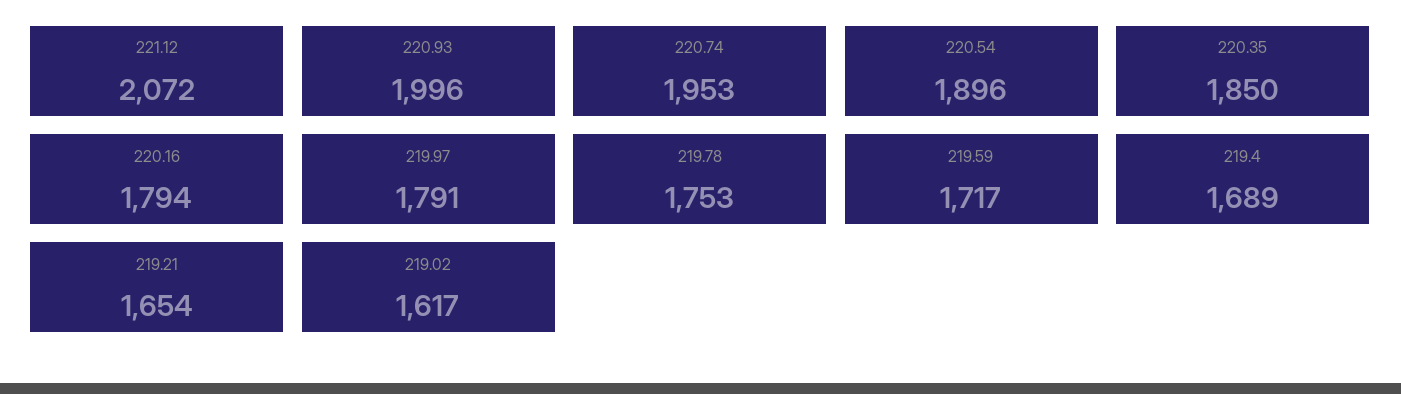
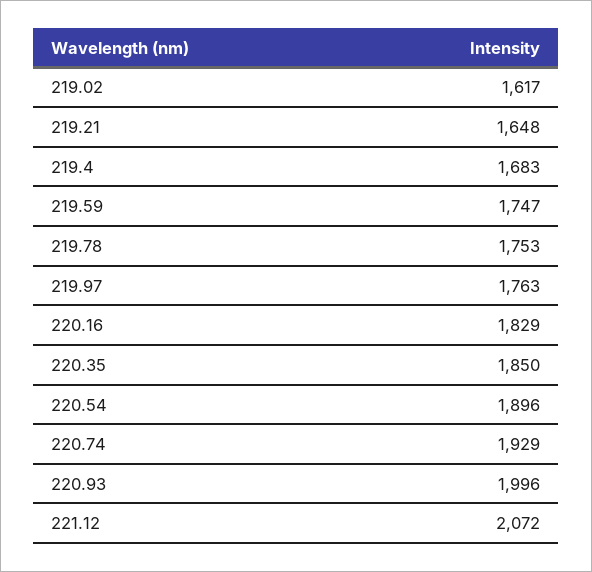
220.74: 1953 -> 1929
220.16: 1794 -> 1829
219.97: 1791 -> 1763
219.59: 1717 -> 1747
219.4: 1689 -> 1683
219.21: 1654 -> 1648

